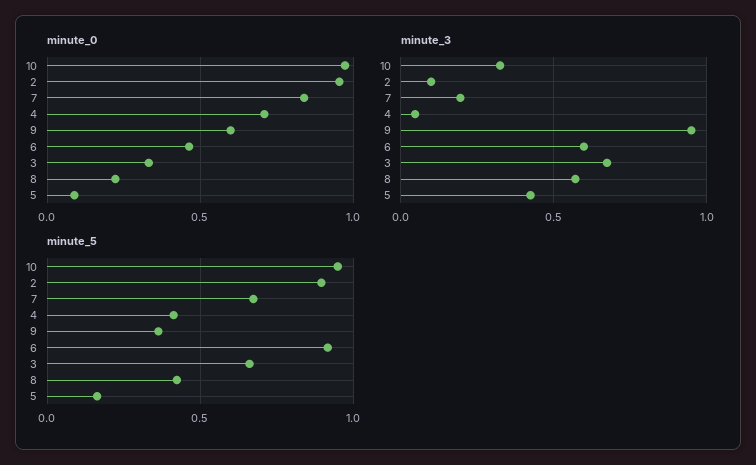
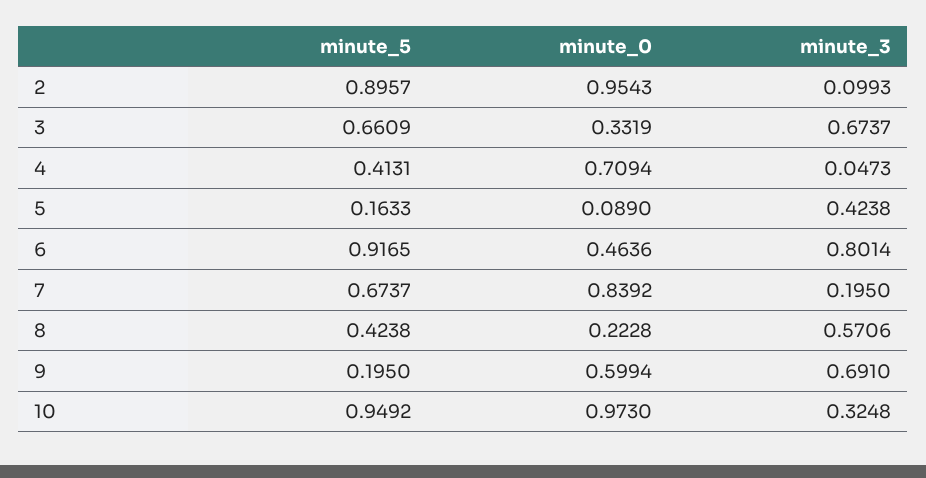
minute_3, 9: 0.95 -> 0.691
minute_3, 6: 0.6 -> 0.8014
minute_5, 9: 0.35 -> 0.195

